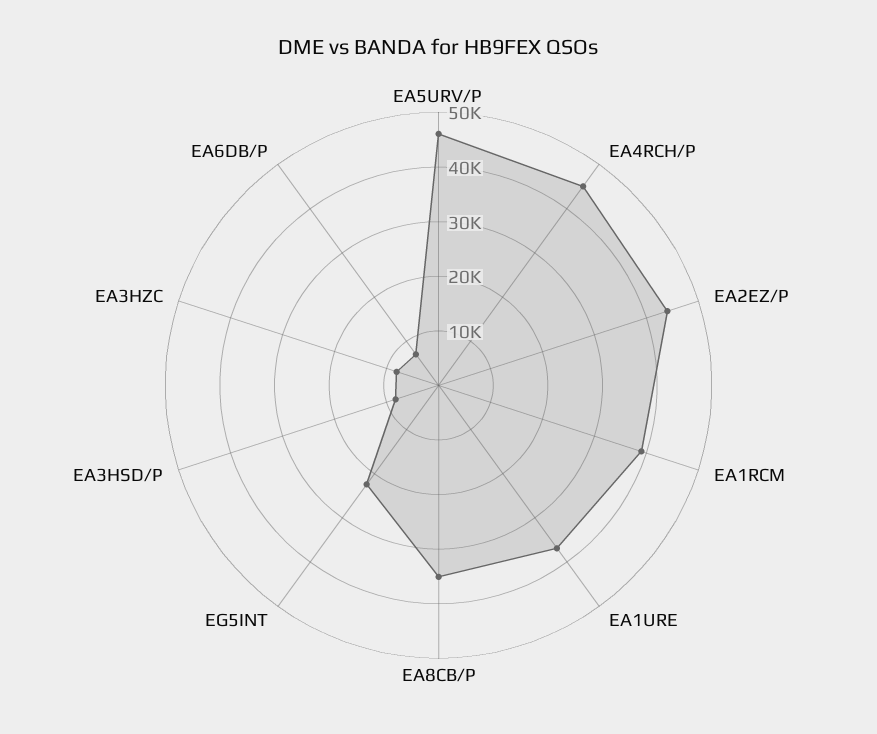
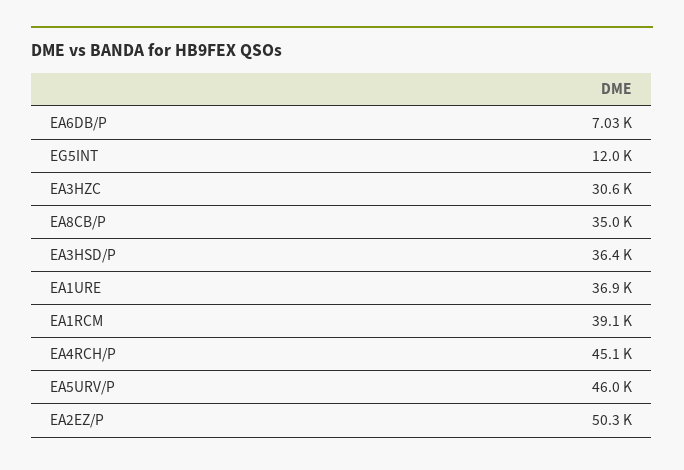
EA2EZ/P: 44000 -> 50300
EG5INT: 22000 -> 12000
EA3HSD/P: 8000 -> 36400
EA3HZC: 8000 -> 30600

